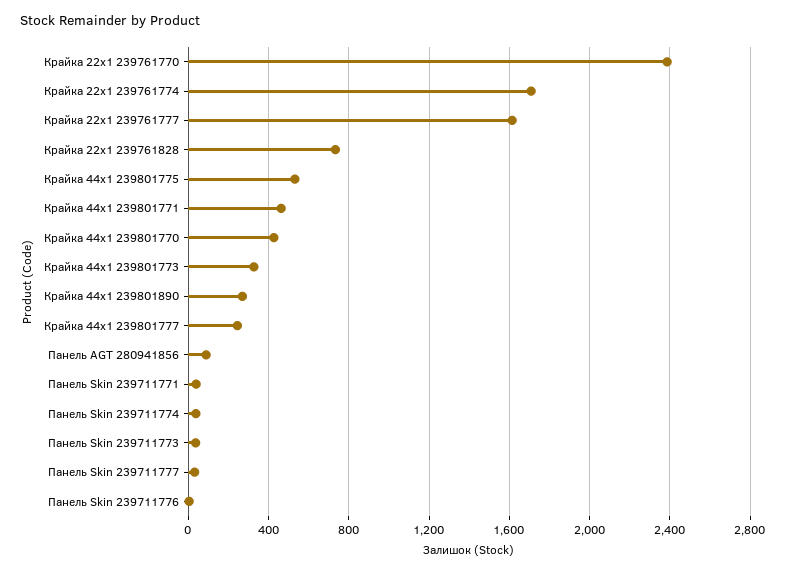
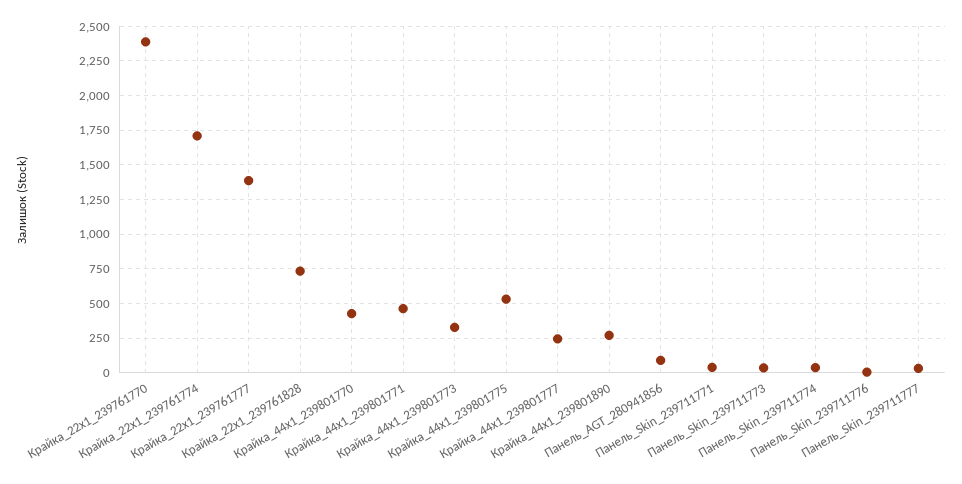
Крайка 22x1 239761777: 1600 -> 1400

